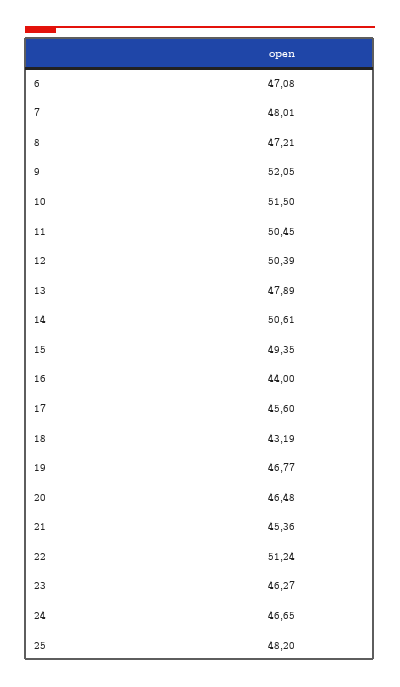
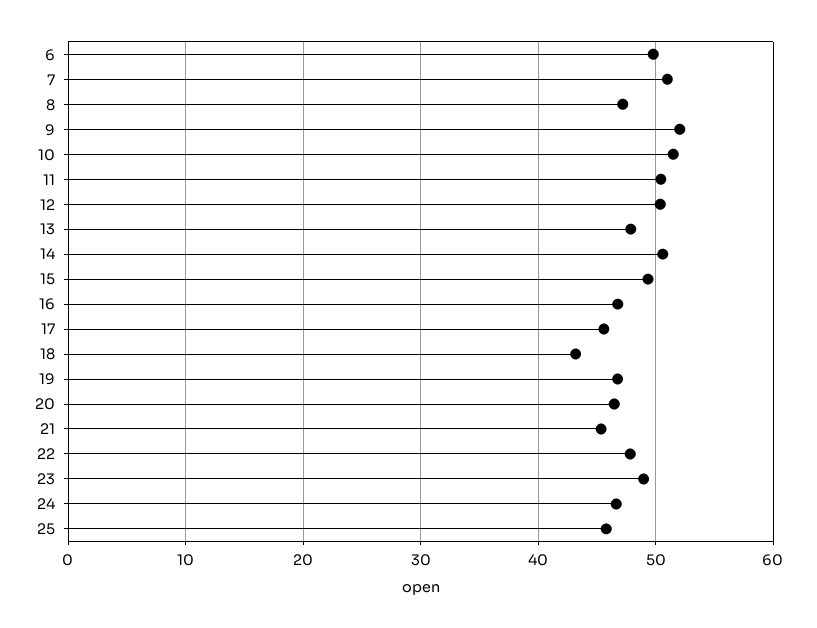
6: 47.08 -> 50
7: 48.01 -> 51
16: 44 -> 47
22: 51.24 -> 48
23: 46.27 -> 49
25: 48.2 -> 46

